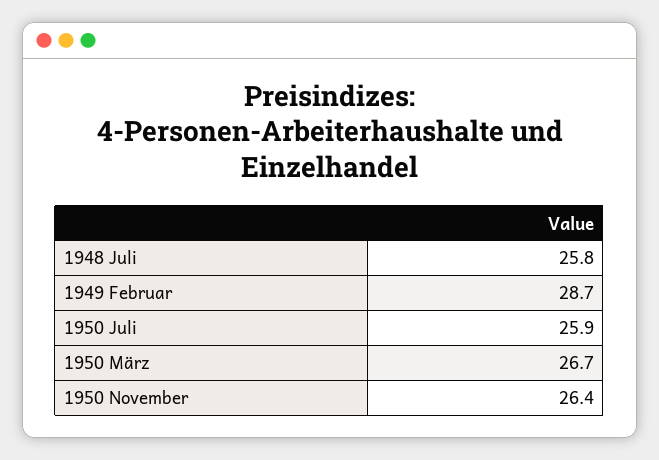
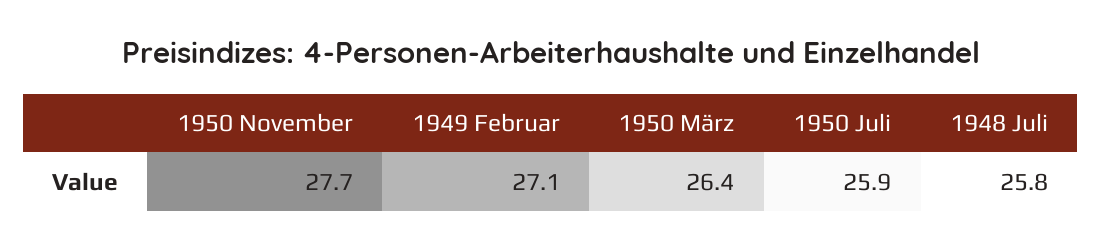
1949 Februar: 28.7 -> 27.1
1950 März: 26.7 -> 26.4
1950 November: 26.4 -> 27.7

